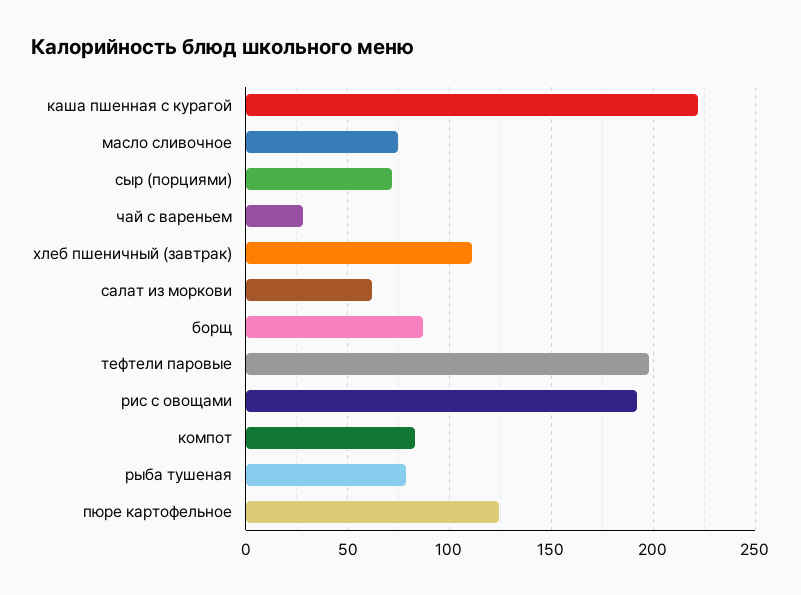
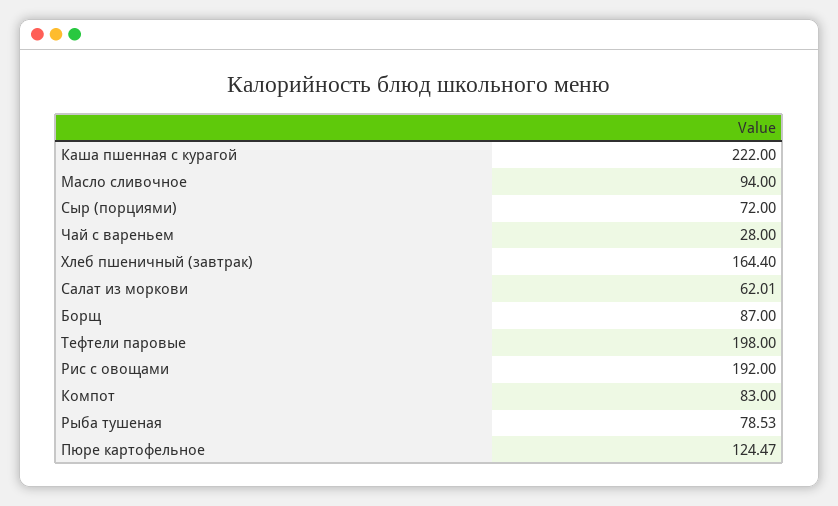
масло сливочное: 75 -> 94
хлеб пшеничный (завтрак): 110 -> 164.4

